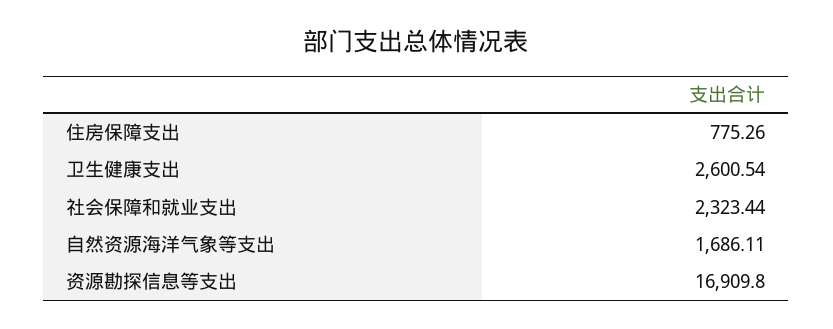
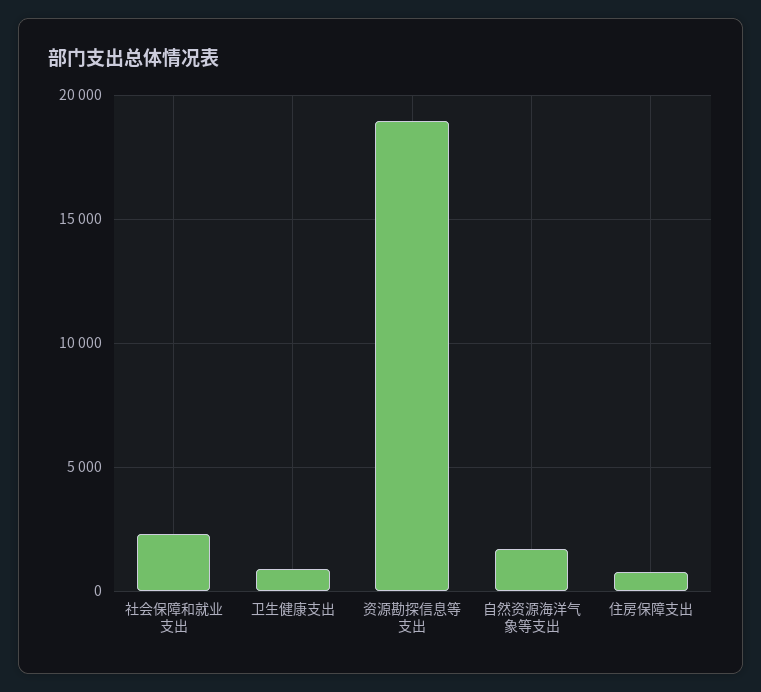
卫生健康支出: 2600.54 -> 1000
资源勘探信息等支出: 16909.8 -> 19000

